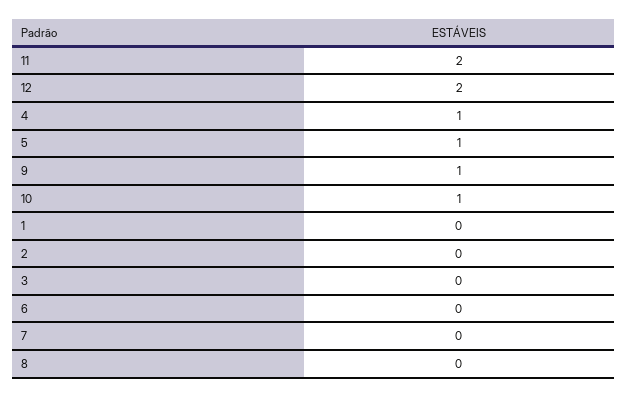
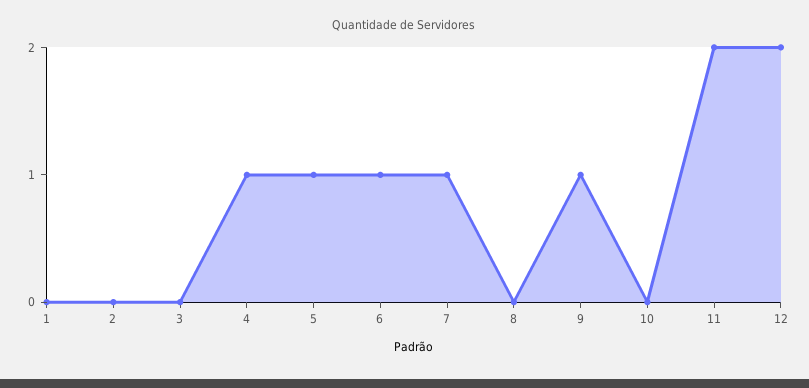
10: 1 -> 0
6: 0 -> 1
7: 0 -> 1

